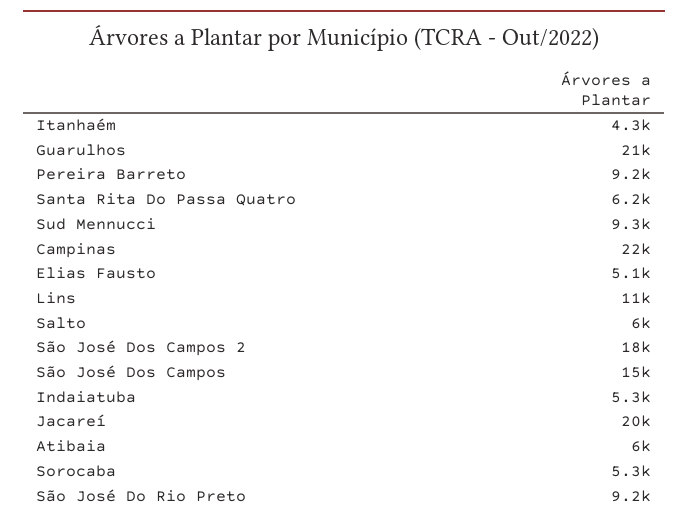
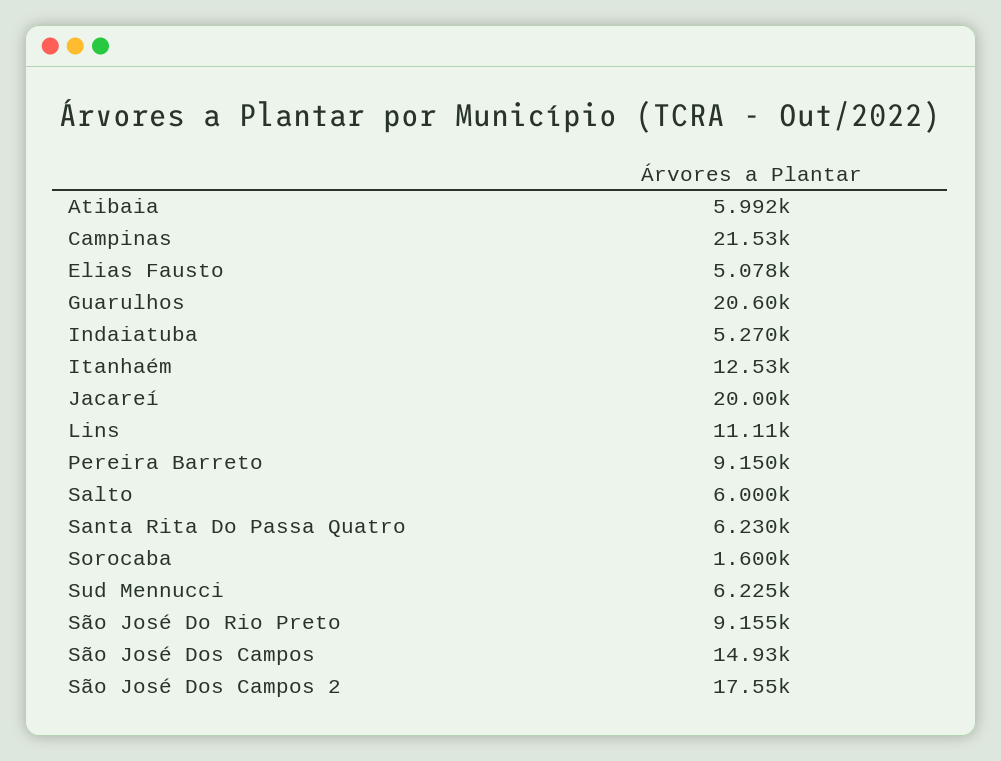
Itanhaém: 4300 -> 12530
Sud Mennucci: 9300 -> 6225
Sorocaba: 5300 -> 1600

